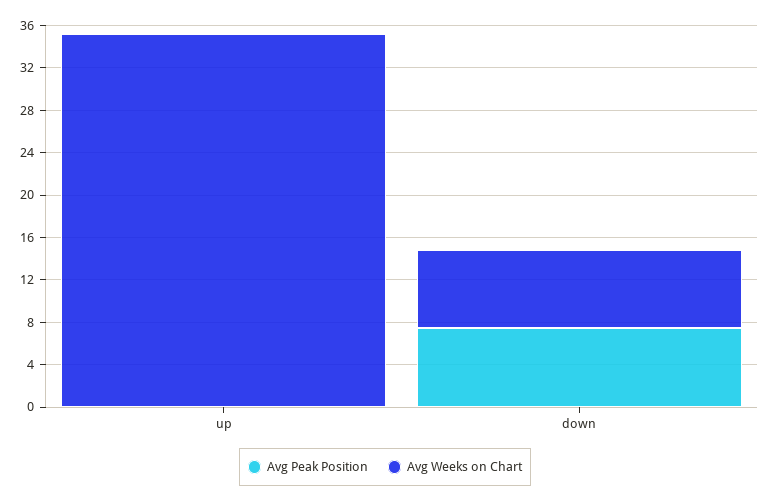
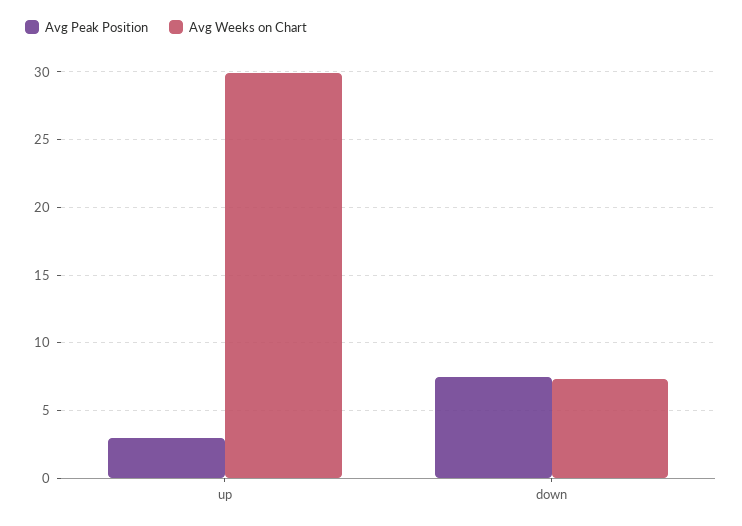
Avg Peak Position, up: 0 -> 3
Avg Weeks on Chart, up: 35 -> 30

